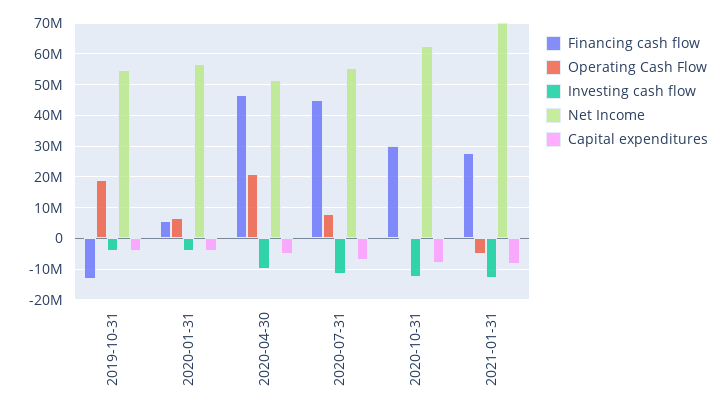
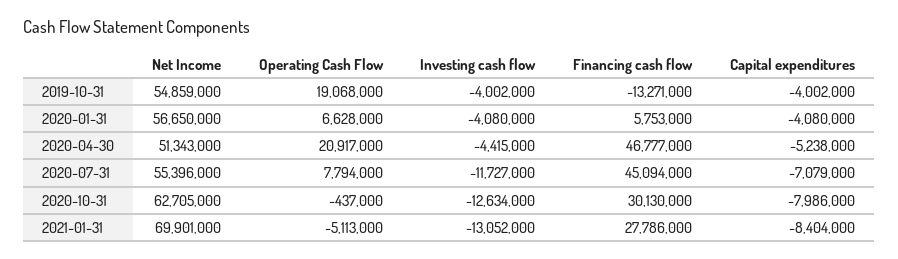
Investing cash flow, 2020-04-30: -10000000 -> -4415000

